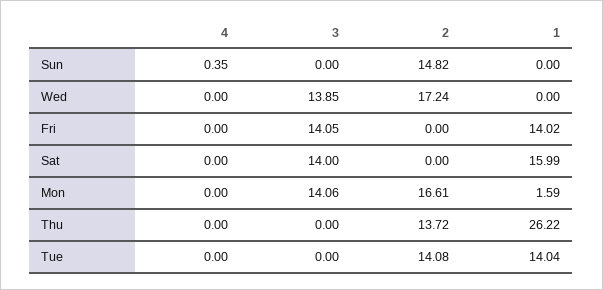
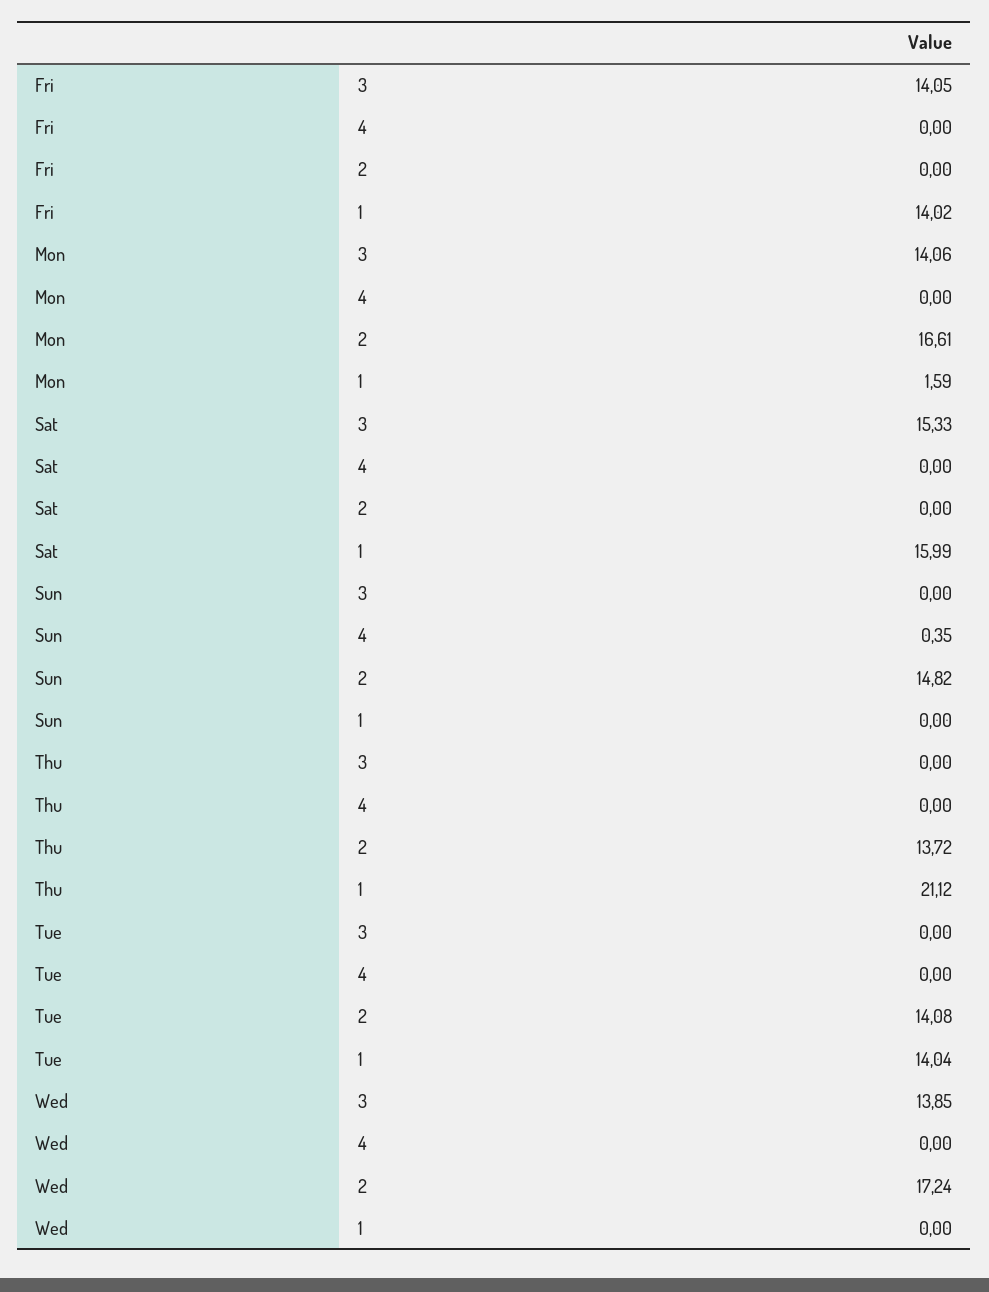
3, Sat: 14 -> 15.33
1, Thu: 26.22 -> 21.12

